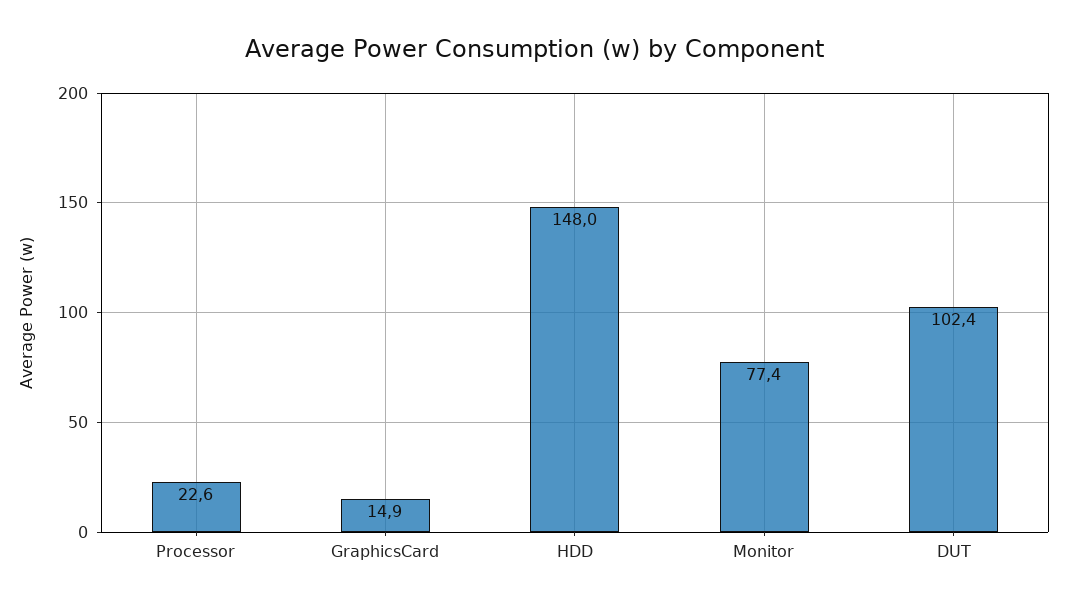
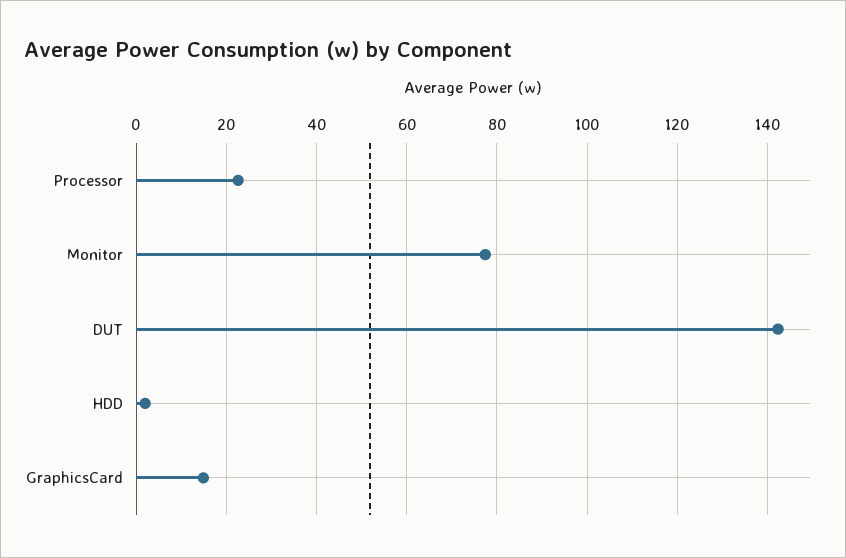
HDD: 148 -> 2
DUT: 102.4 -> 142

